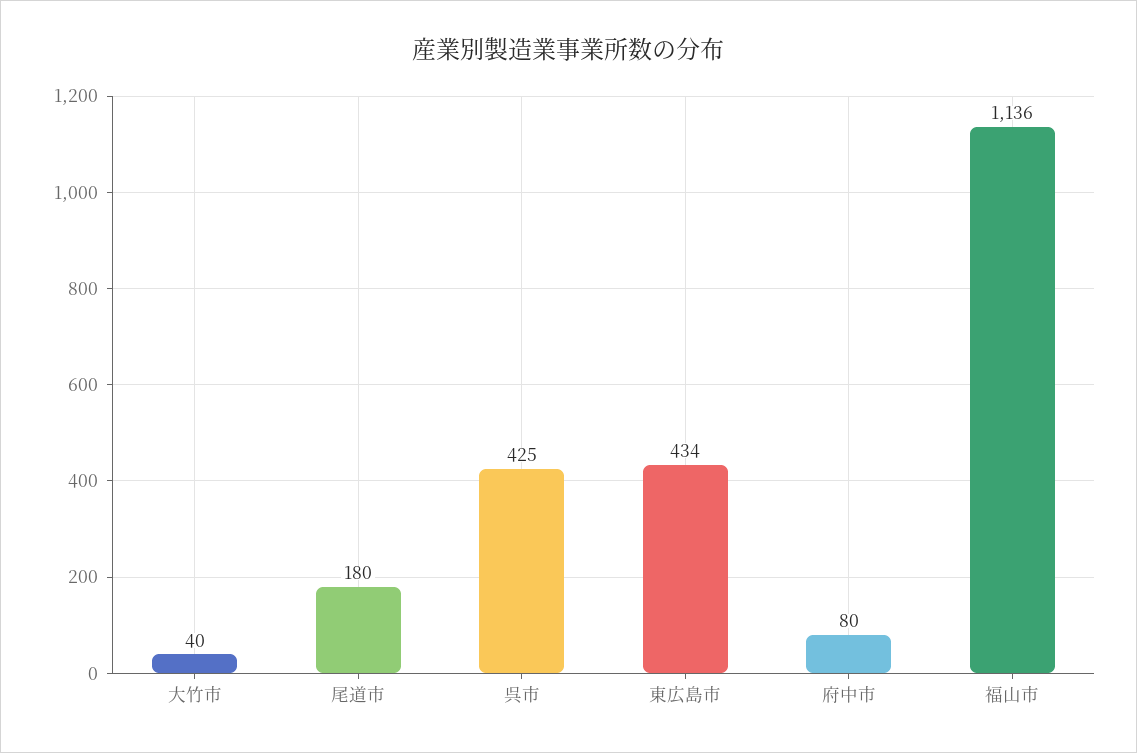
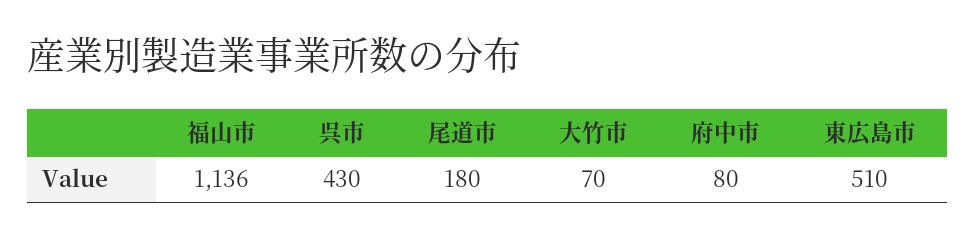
大竹市: 40 -> 70
呉市: 425 -> 430
東広島市: 434 -> 510

